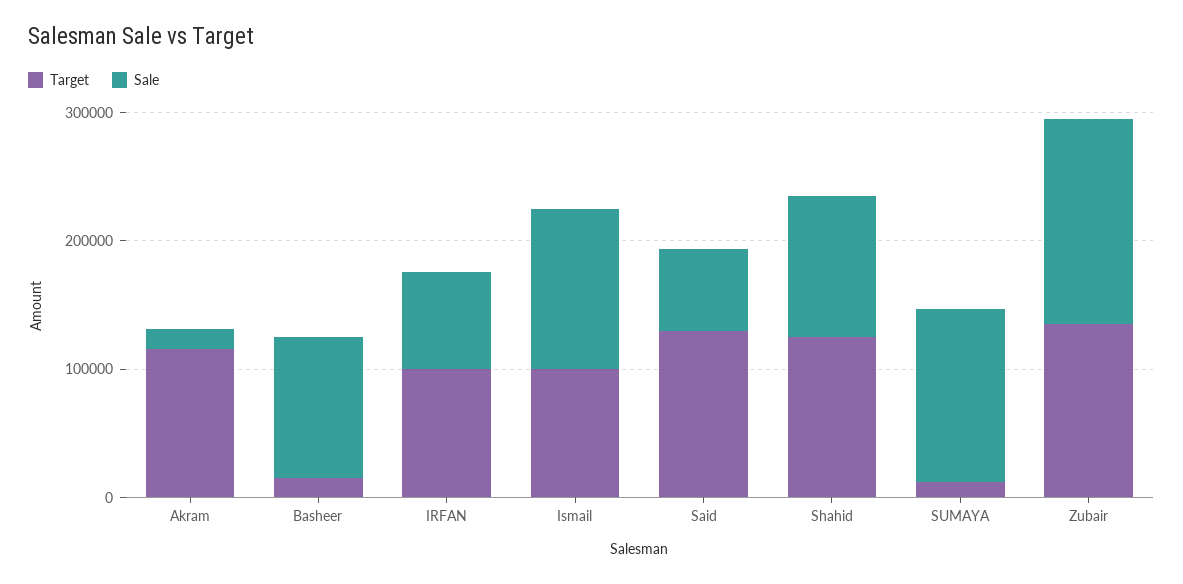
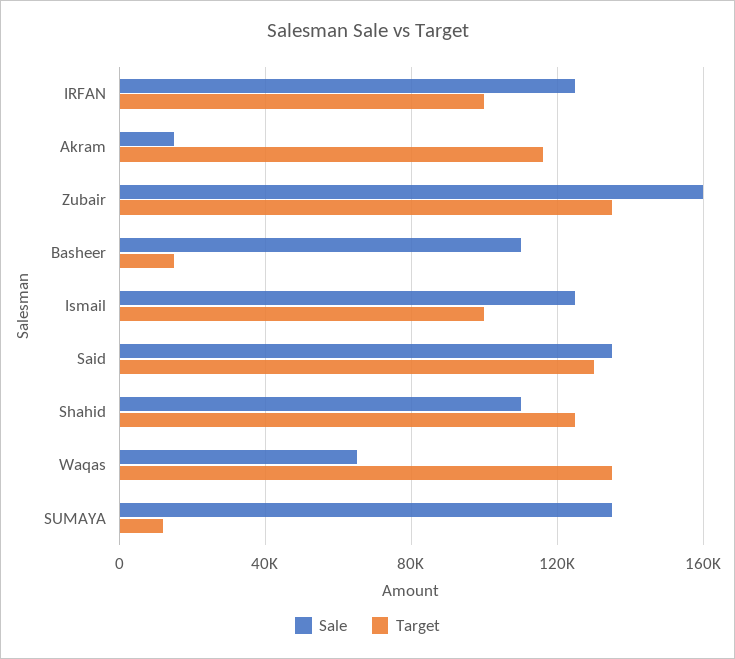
Sale, IRFAN: 80000 -> 125000
Sale, Said: 60000 -> 135000
Sale, Waqas: none -> 65000
Target, Waqas: none -> 135000

